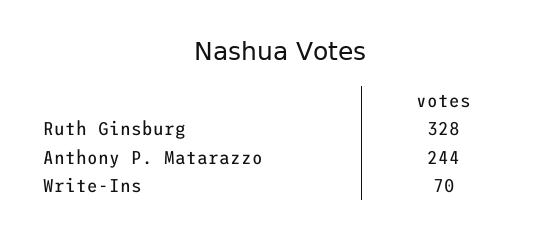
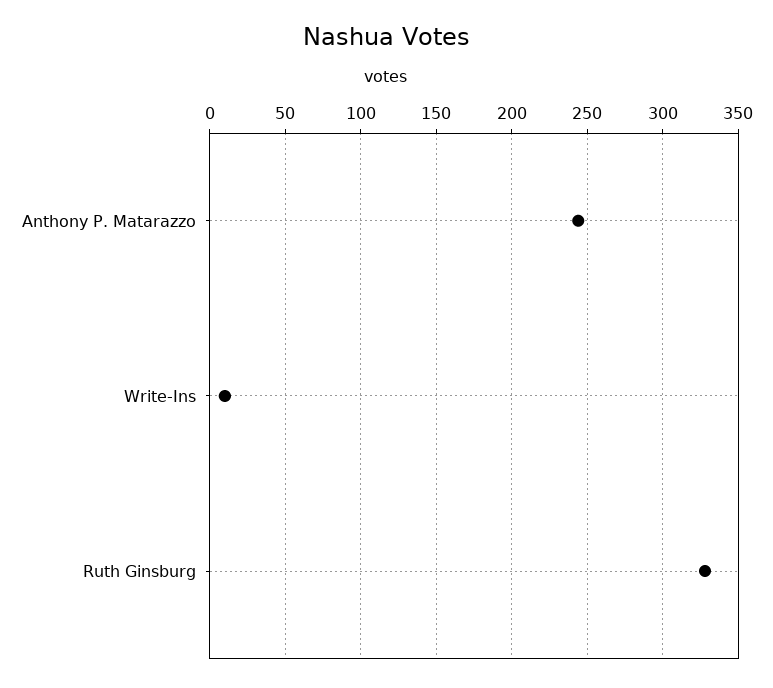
Write-Ins: 70 -> 10

